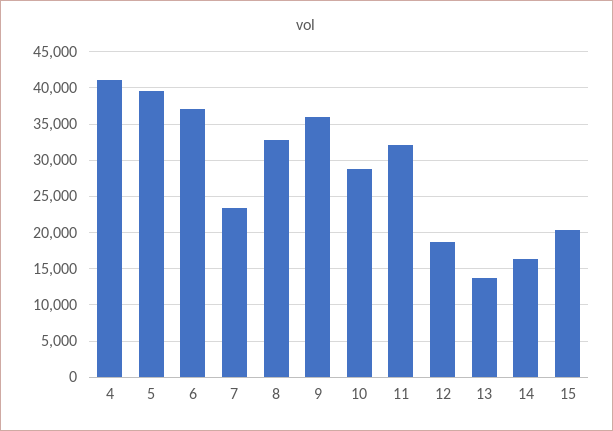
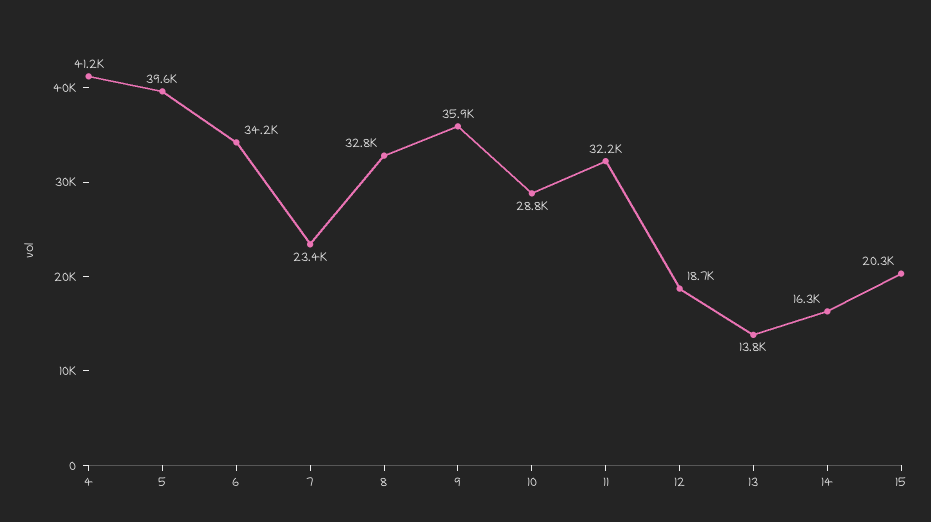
6: 37000 -> 34200

